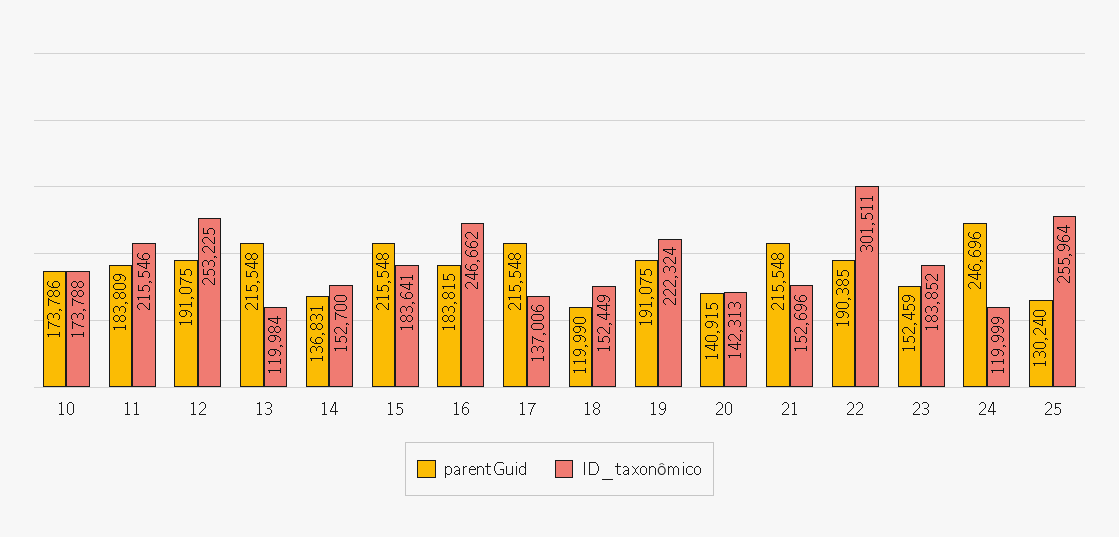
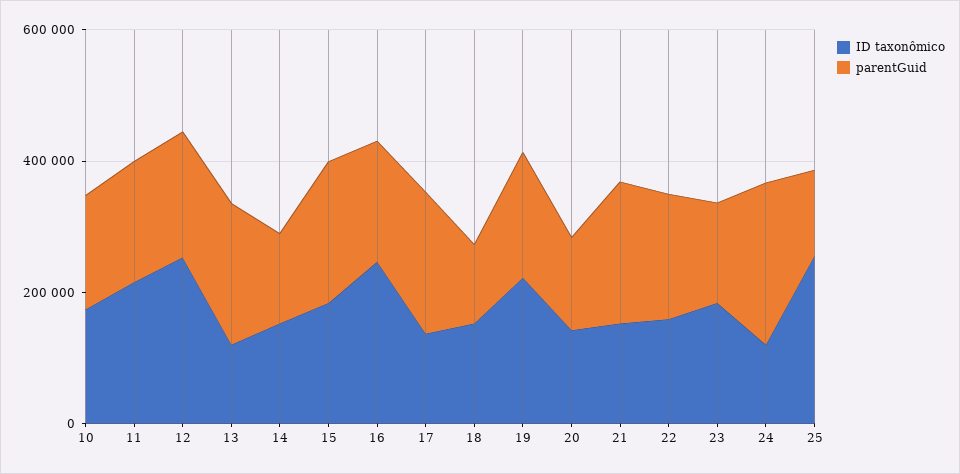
ID_taxonômico, 22: 301511 -> 150000

